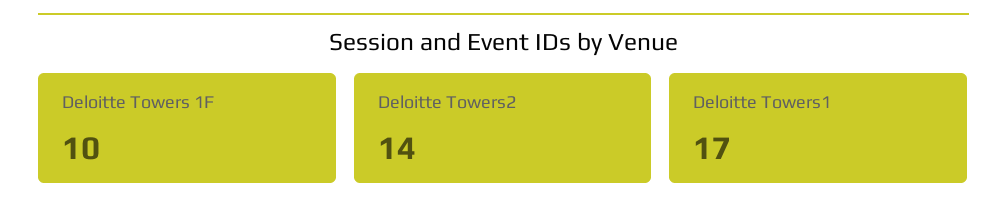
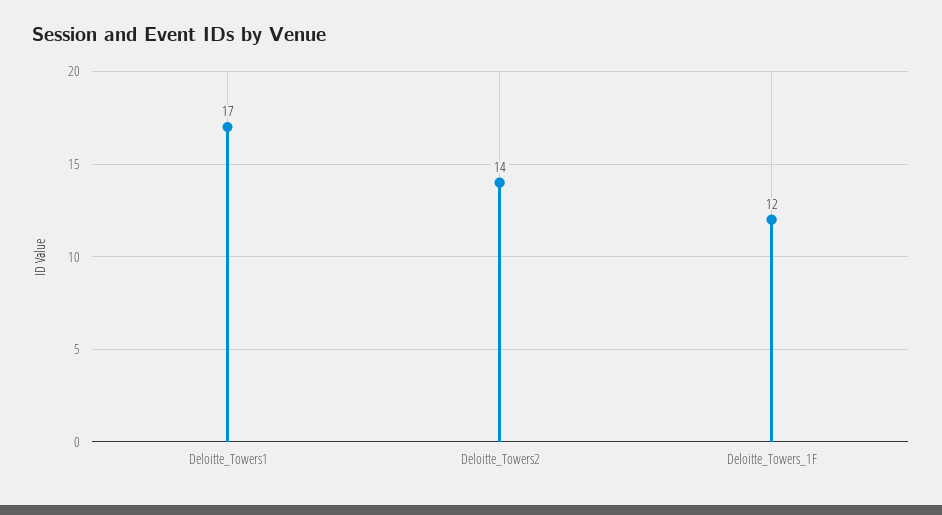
Deloitte Towers 1F: 10 -> 12

